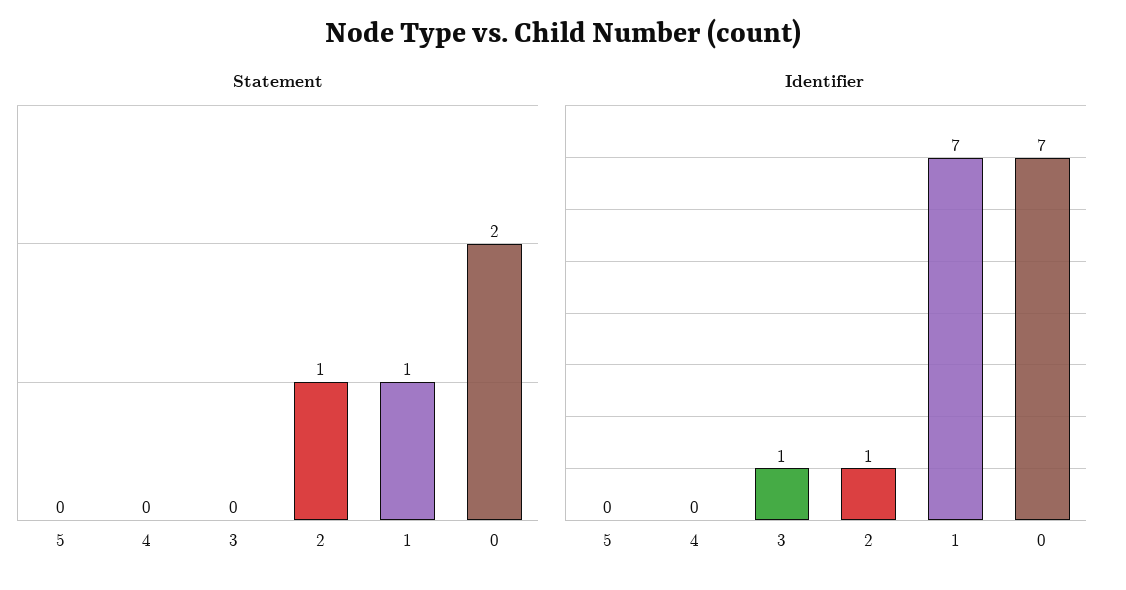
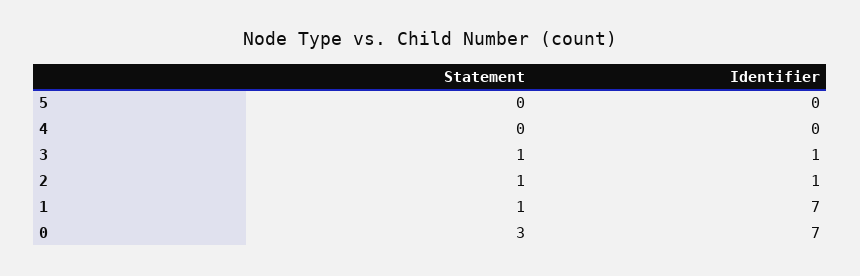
Statement, 3: 0 -> 1
Statement, 0: 2 -> 3

